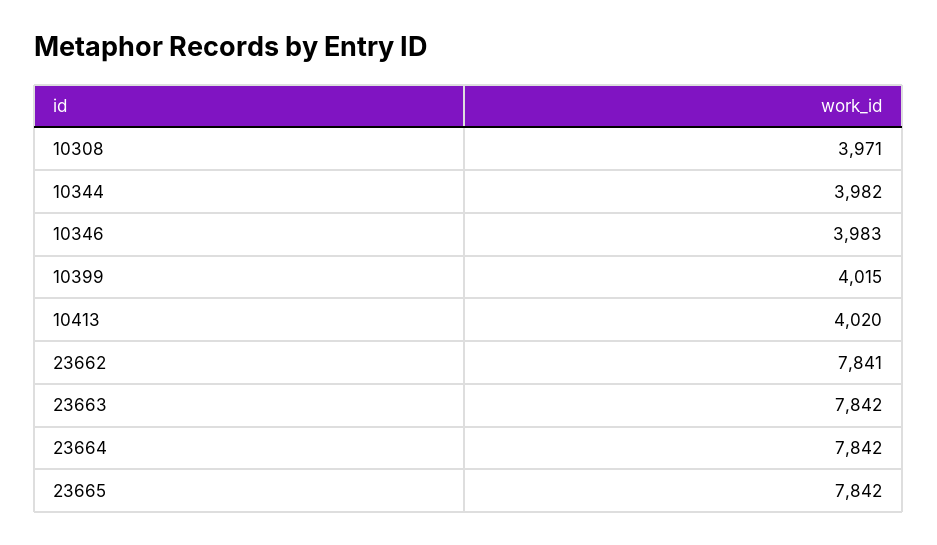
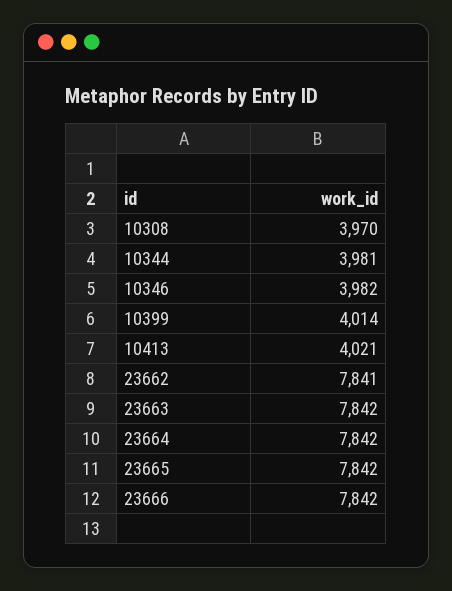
10308: 3971 -> 3970
10344: 3982 -> 3981
10346: 3983 -> 3982
10399: 4015 -> 4014
10413: 4020 -> 4021
23666: none -> 7842

